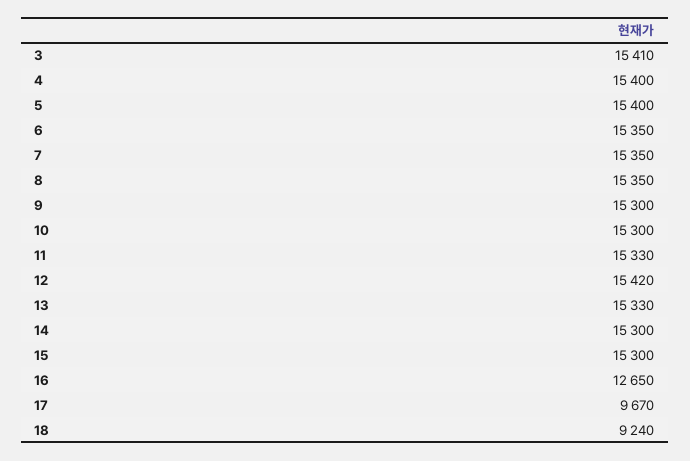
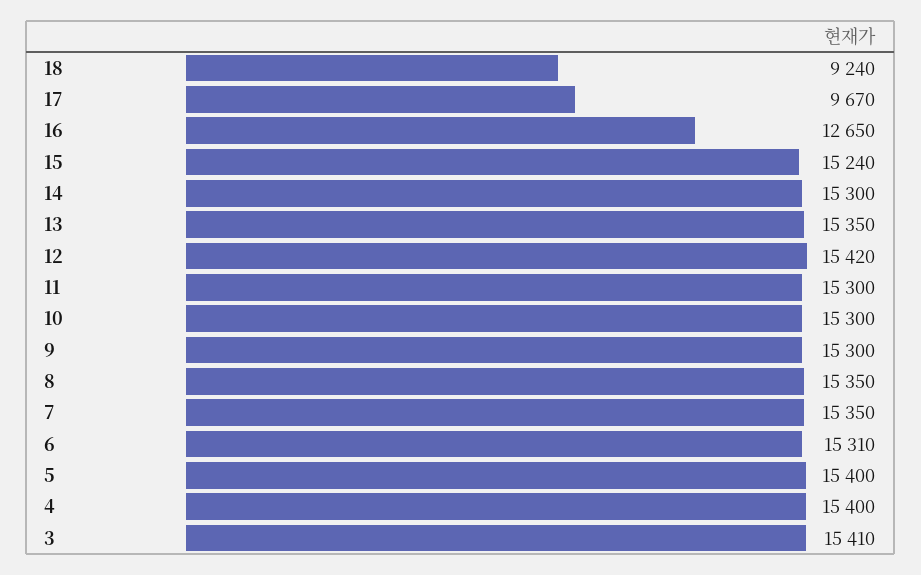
6: 15350 -> 15310
11: 15330 -> 15300
13: 15330 -> 15350
15: 15300 -> 15240

